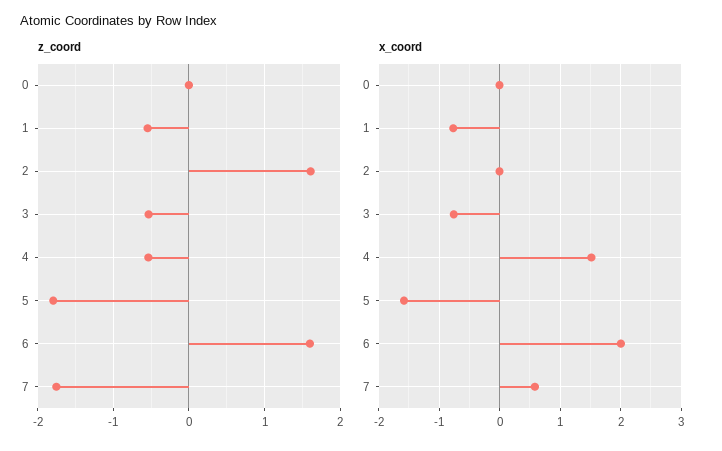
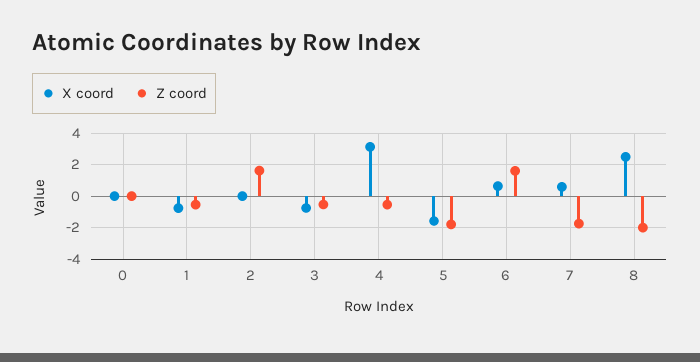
x_coord, 4: 1.5 -> 3
x_coord, 6: 2 -> 0.5
x_coord, 8: none -> 2.5
z_coord, 8: none -> -2

